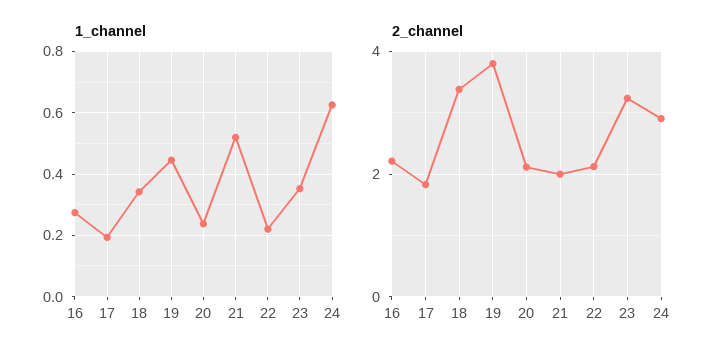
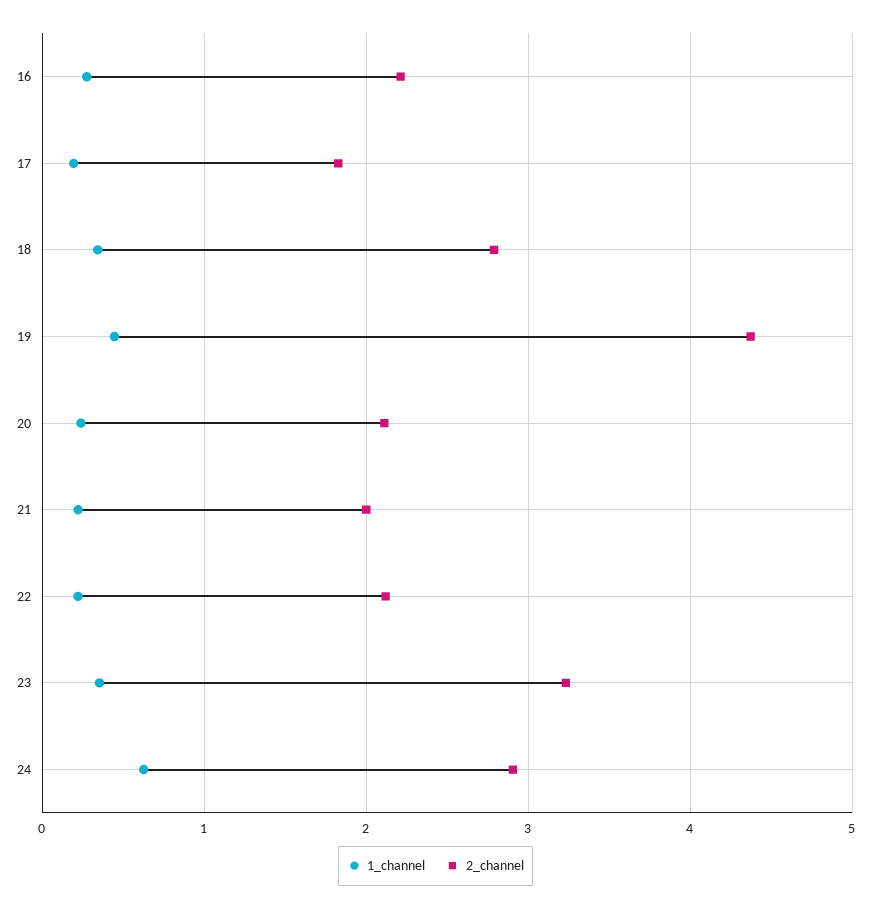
1_channel, 21: 0.52 -> 0.2
2_channel, 18: 3.4 -> 2.8
2_channel, 19: 3.8 -> 4.4

